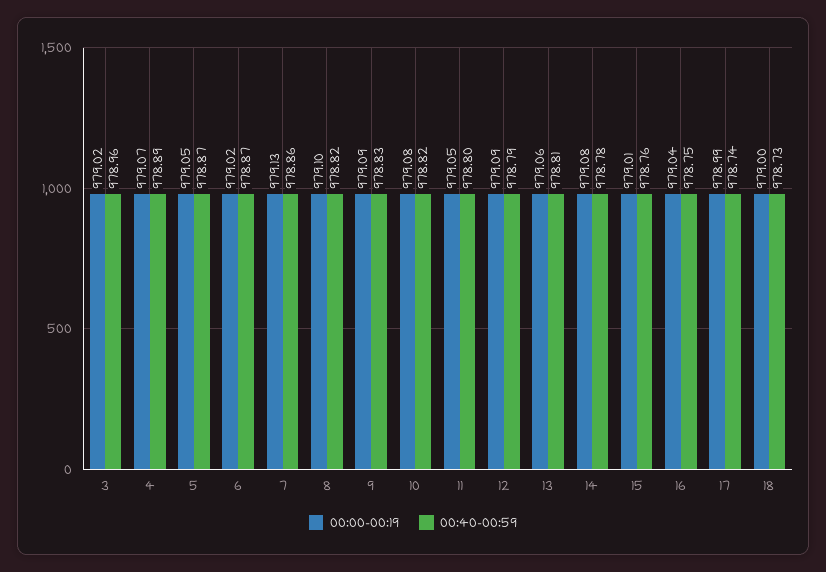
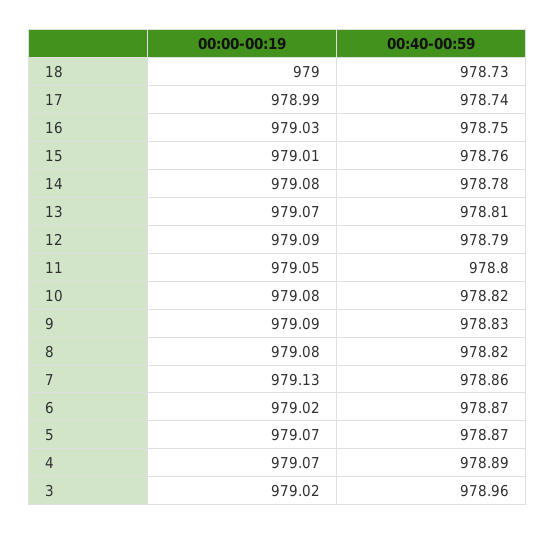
00:00-00:19, 5: 979.05 -> 979.07
00:00-00:19, 8: 979.1 -> 979.08
00:00-00:19, 13: 979.06 -> 979.07
00:00-00:19, 16: 979.04 -> 979.03

